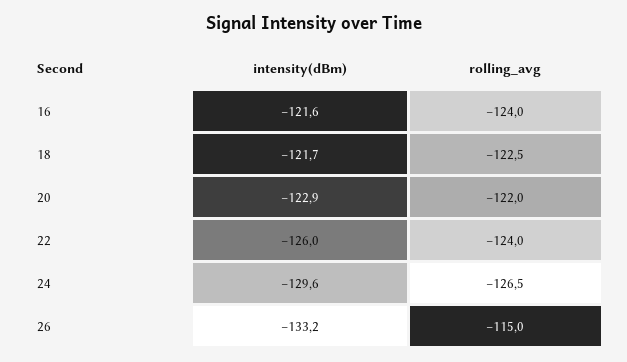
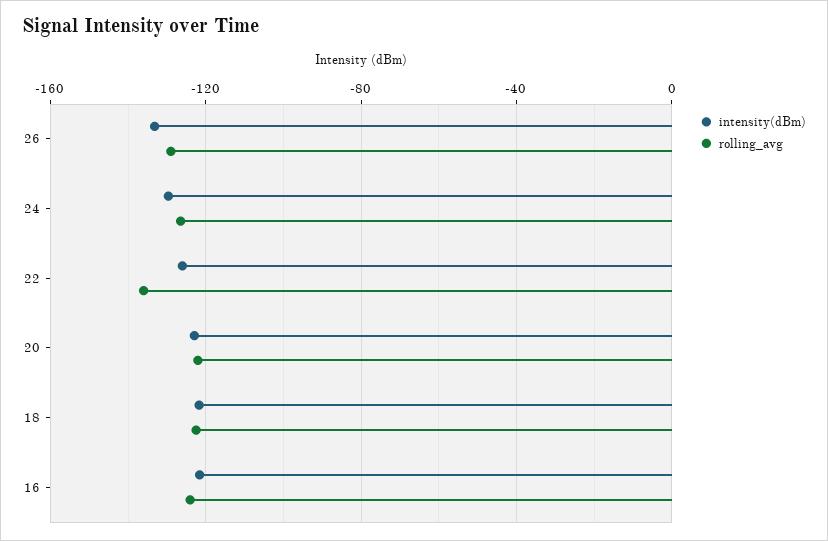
rolling_avg, 22: -124 -> -135
rolling_avg, 26: -115 -> -130

